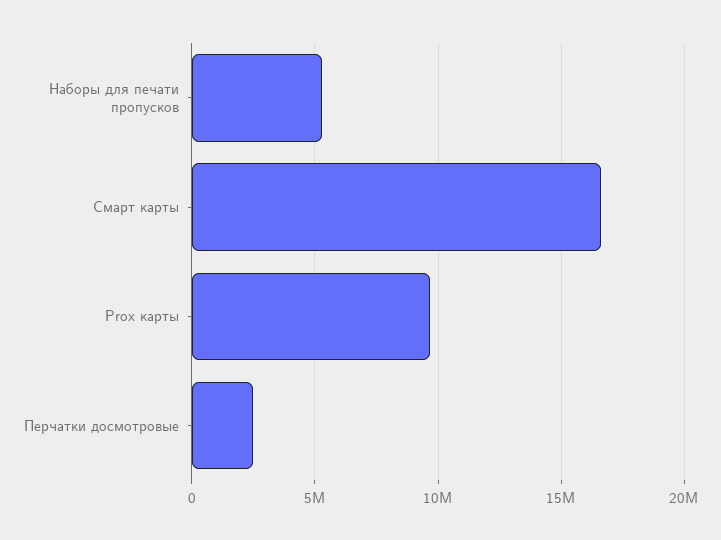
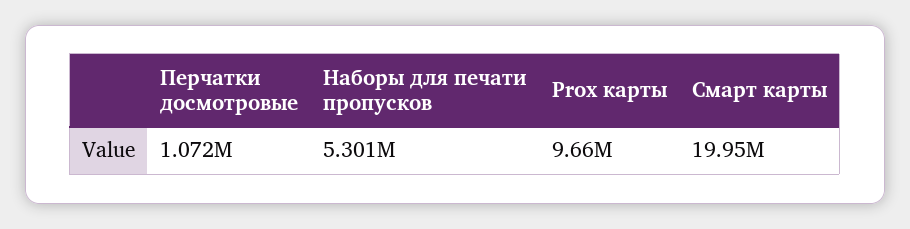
Смарт карты: 16500000 -> 19950000
Перчатки досмотровые: 2500000 -> 1072000

